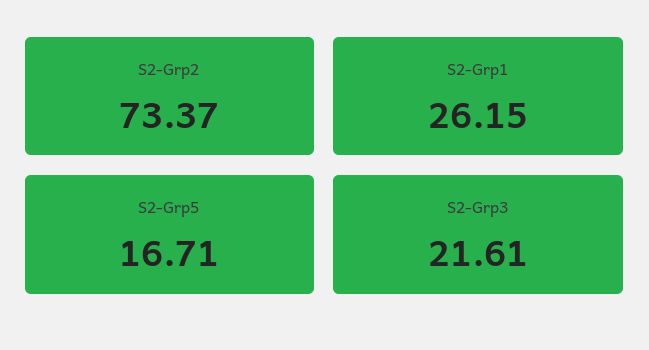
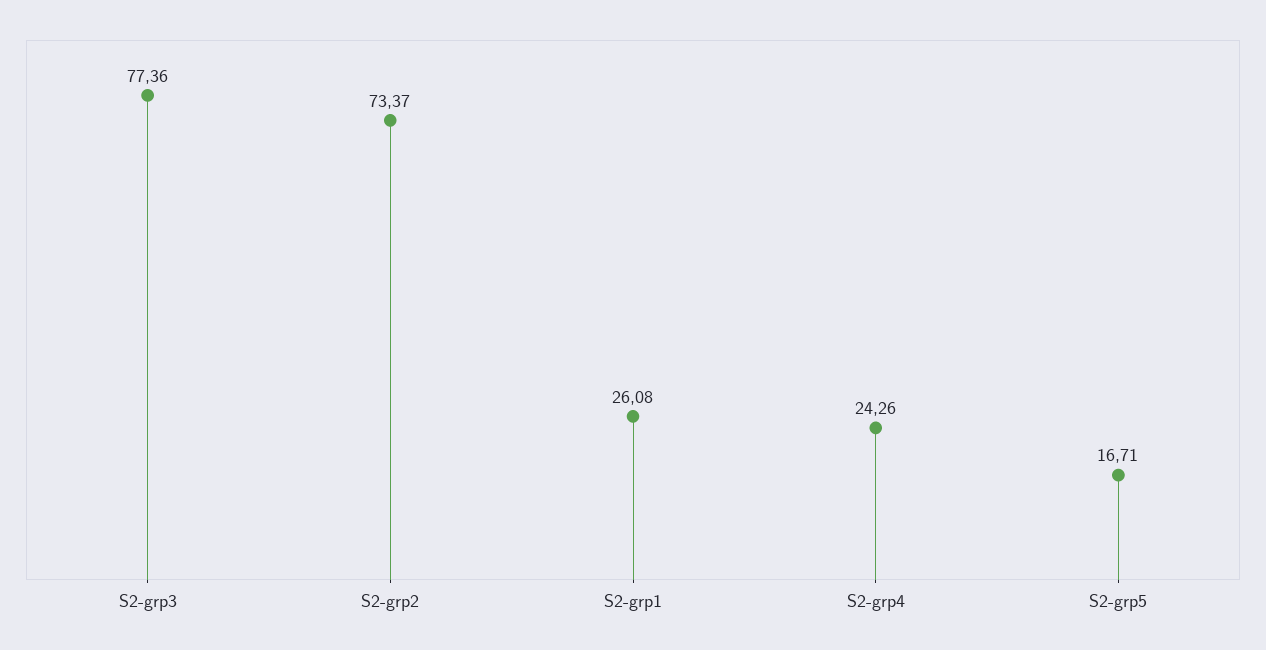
S2-Grp1: 26.15 -> 26.08
S2-Grp3: 21.61 -> 77.36
S2-grp4: none -> 24.26

